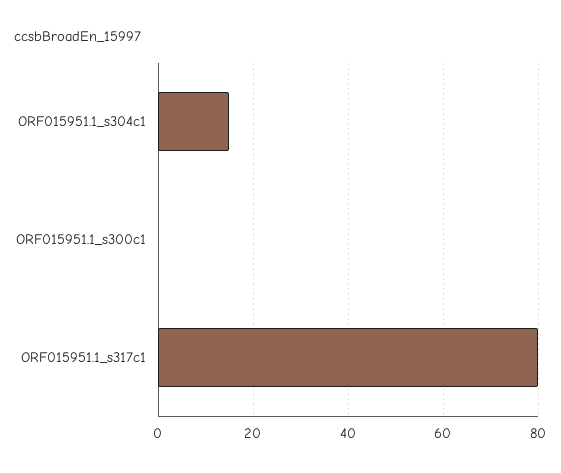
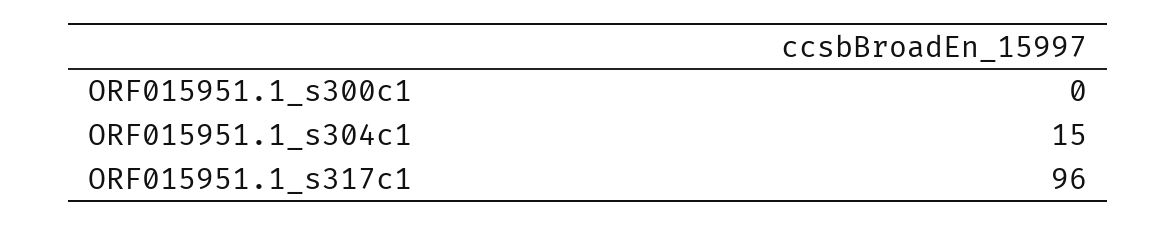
ORF015951.1_s317c1: 80 -> 96

